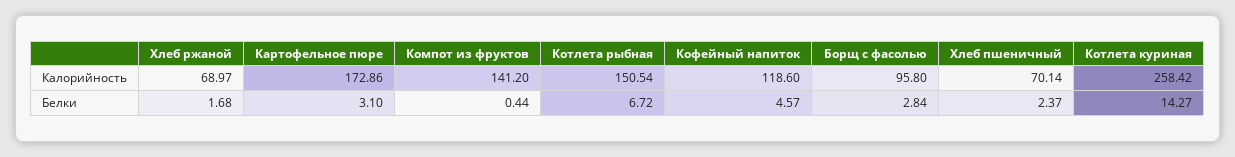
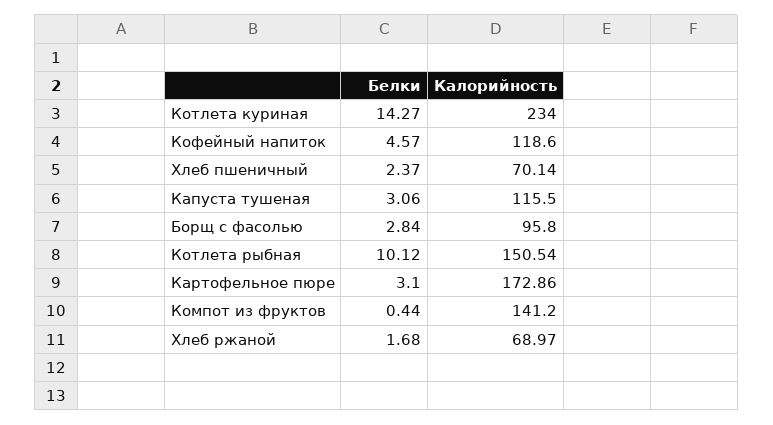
Котлета куриная, Калорийность: 258.42 -> 234
Котлета рыбная, Белки: 6.72 -> 10.12
Капуста тушеная, Белки: none -> 3.06
Капуста тушеная, Калорийность: none -> 115.5

